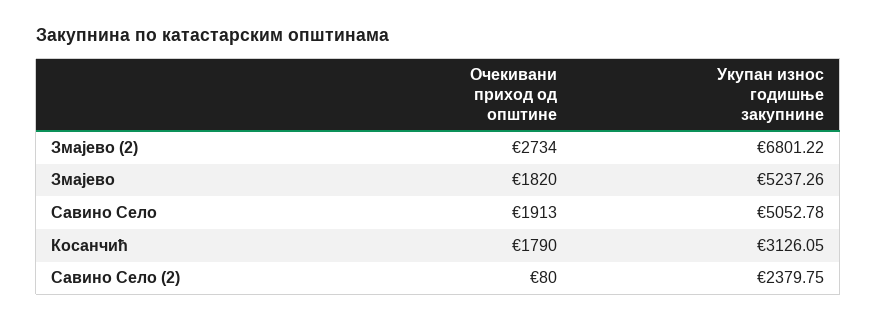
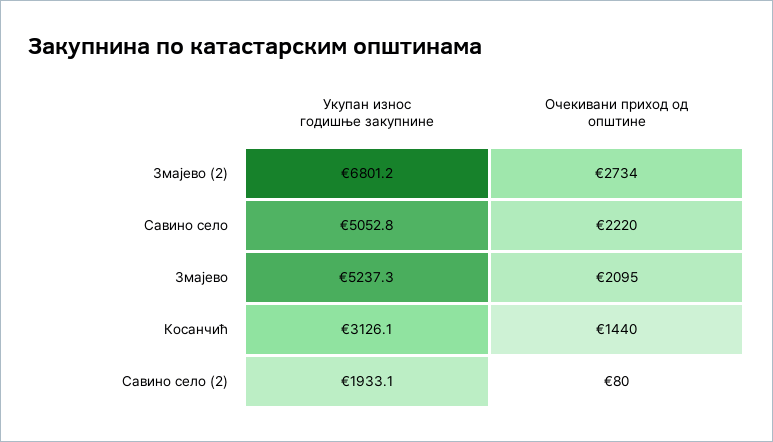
Очекивани приход од општине, Змајево: 1820 -> 2095
Очекивани приход од општине, Савино Село: 1913 -> 2220
Очекивани приход од општине, Косанчић: 1790 -> 1440
Укупан износ годишње закупнине, Савино Село (2): 2379.75 -> 1933.1

